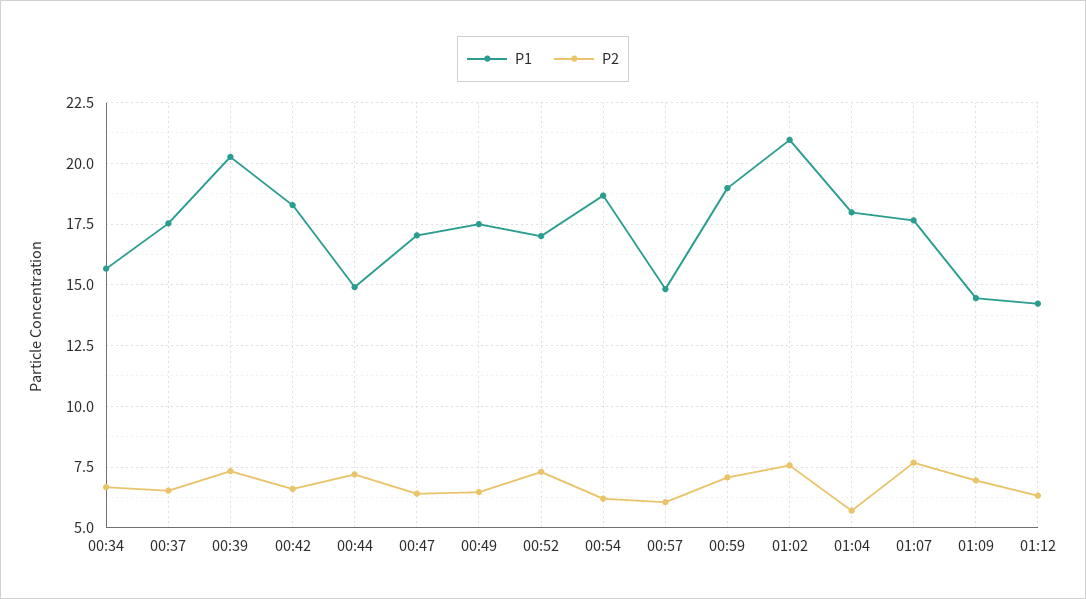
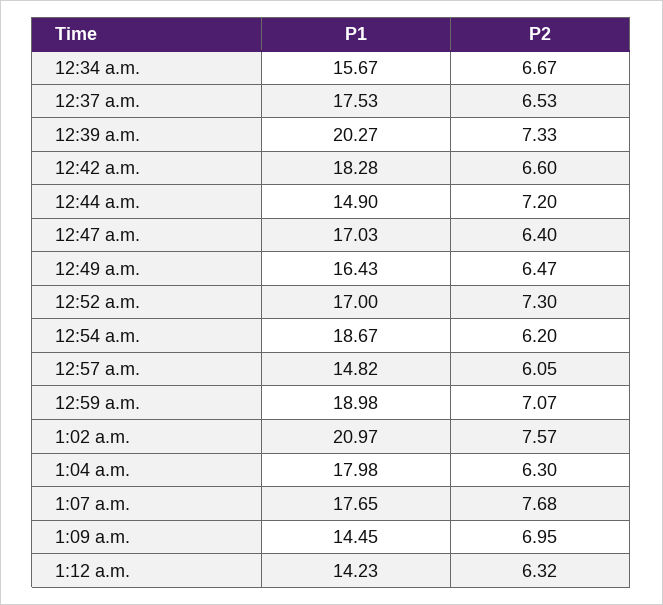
P1, 00:49: 17.5 -> 16.43
P2, 01:04: 5.75 -> 6.3

